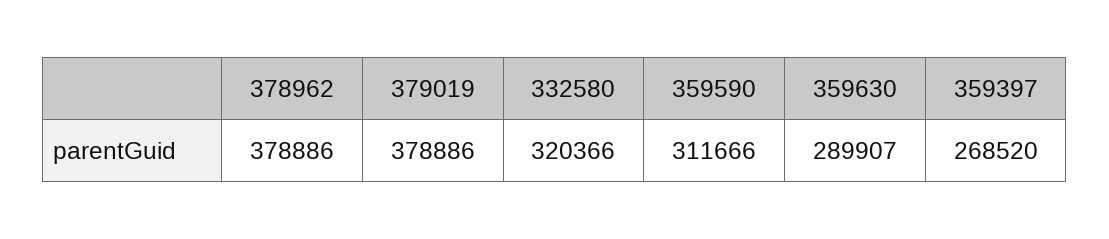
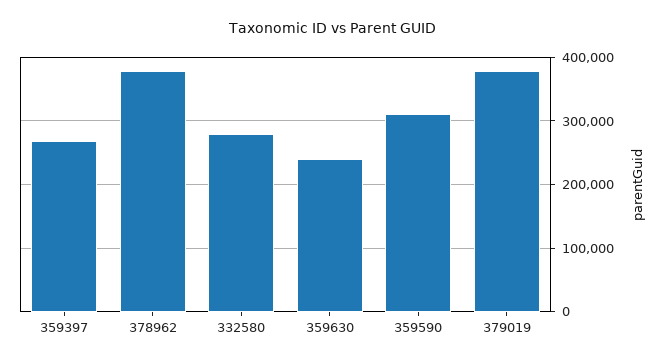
332580: 320366 -> 280000
359630: 289907 -> 240000

